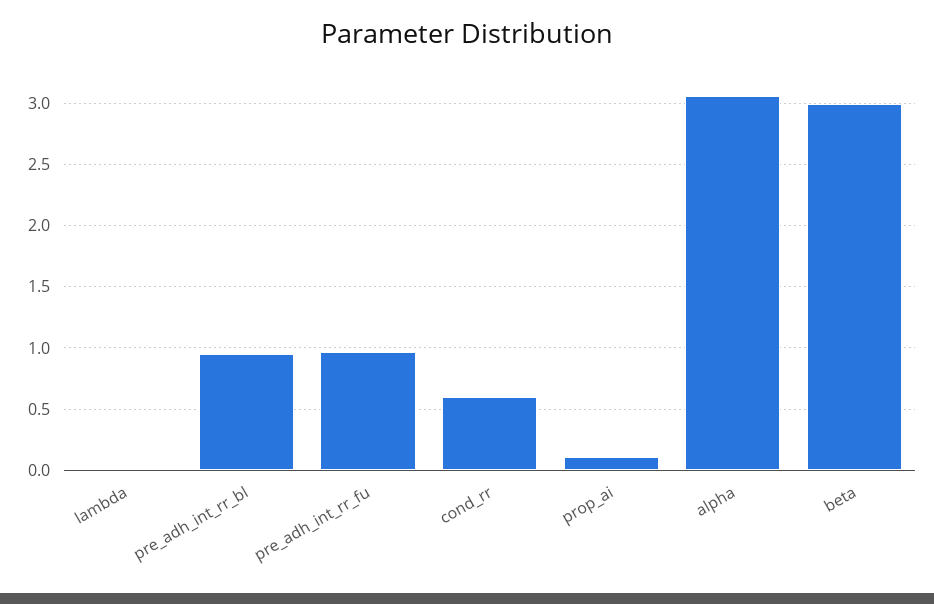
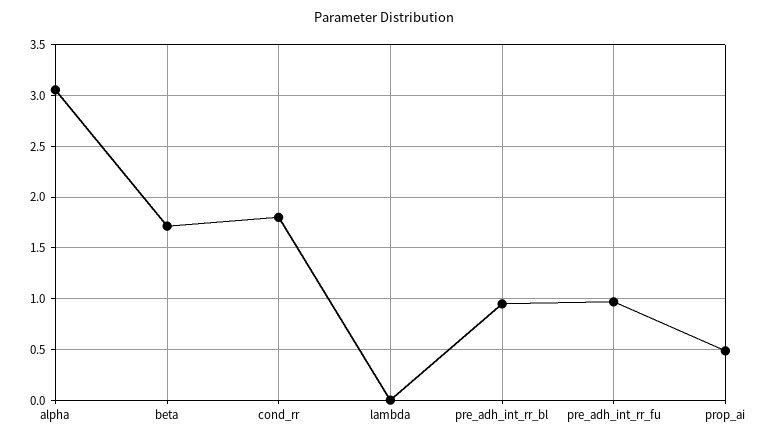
cond_rr: 0.6 -> 1.8
prop_ai: 0.1 -> 0.5
beta: 3 -> 1.7

